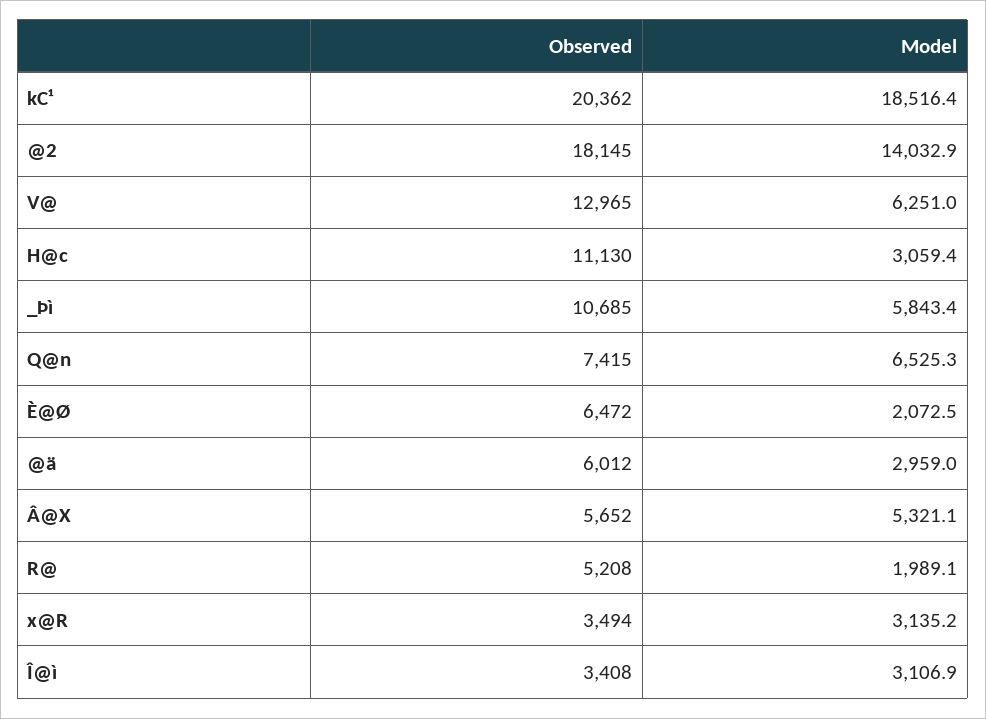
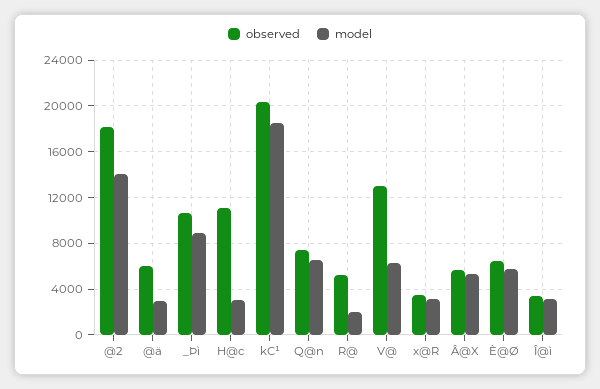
Model, _Þì: 5843.4 -> 9000
Model, È@Ø: 2072.5 -> 6000

